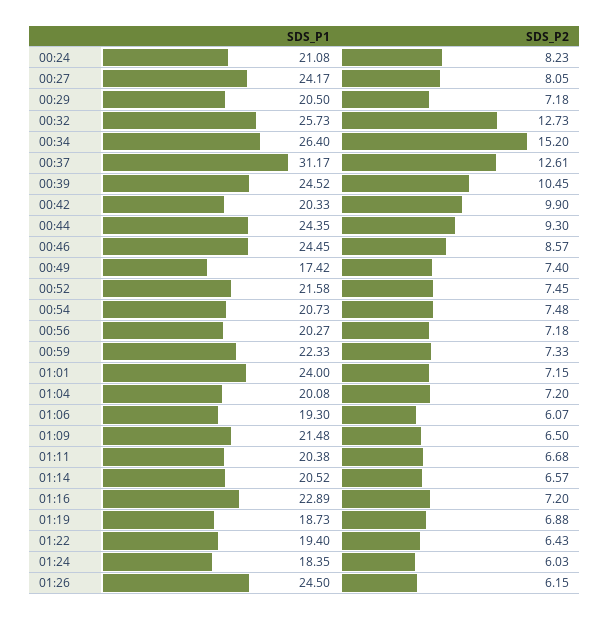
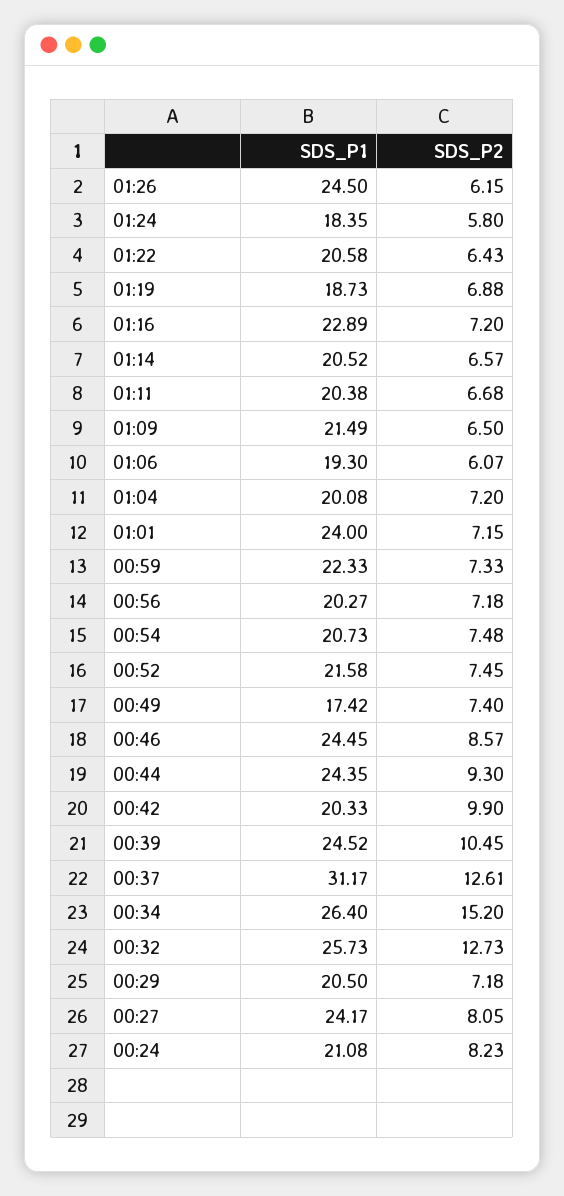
SDS_P1, 01:09: 21.48 -> 21.49
SDS_P1, 01:22: 19.4 -> 20.58
SDS_P2, 01:24: 6.03 -> 5.8

